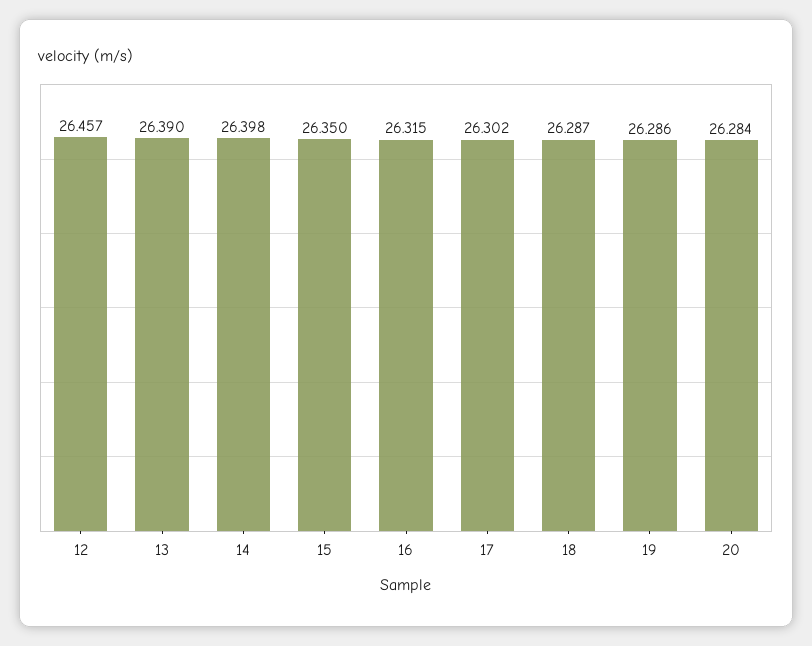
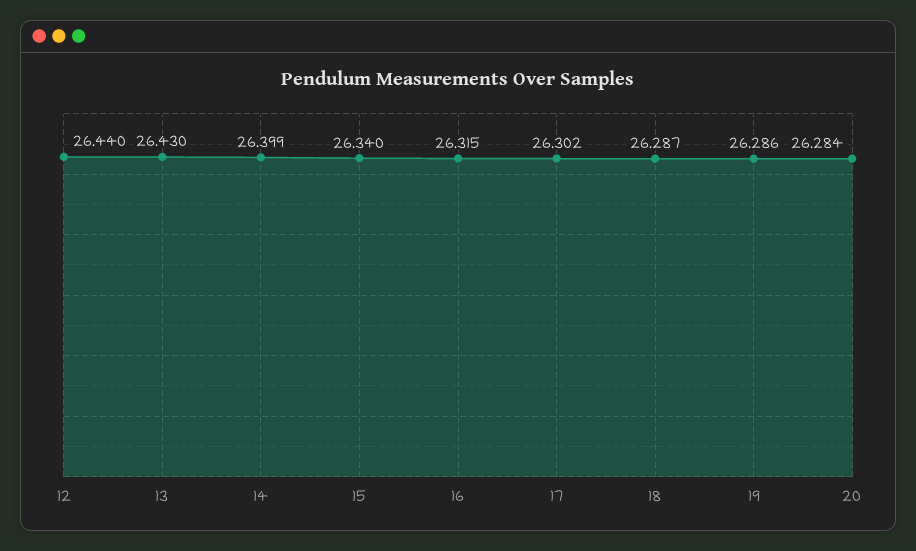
12: 26.457 -> 26.44
13: 26.39 -> 26.43
14: 26.398 -> 26.399
15: 26.35 -> 26.34

